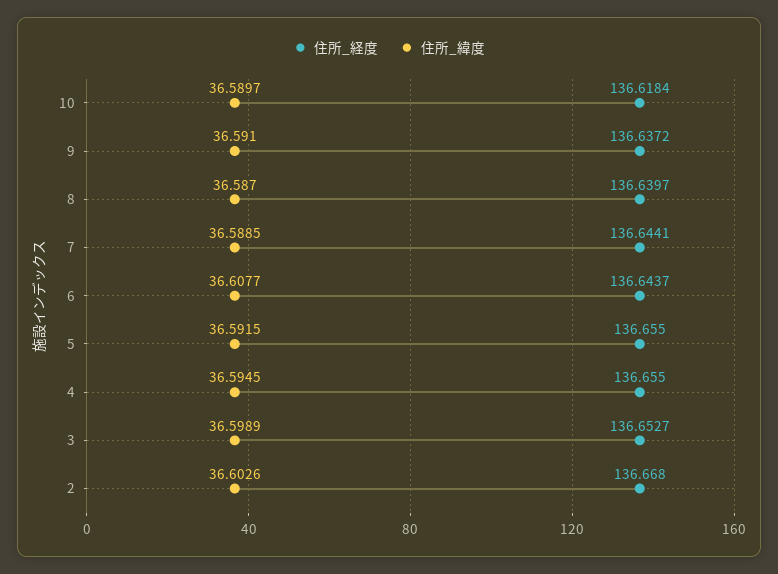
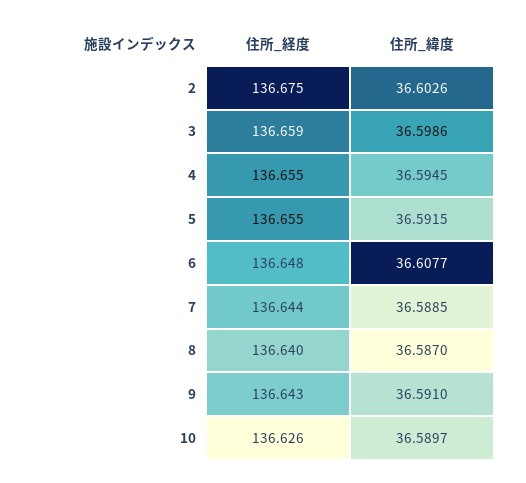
住所_経度, 10: 136.6184 -> 136.626
住所_経度, 9: 136.6372 -> 136.643
住所_経度, 6: 136.6437 -> 136.648
住所_経度, 3: 136.6527 -> 136.659
住所_緯度, 3: 36.5989 -> 36.5986
住所_経度, 2: 136.668 -> 136.675

